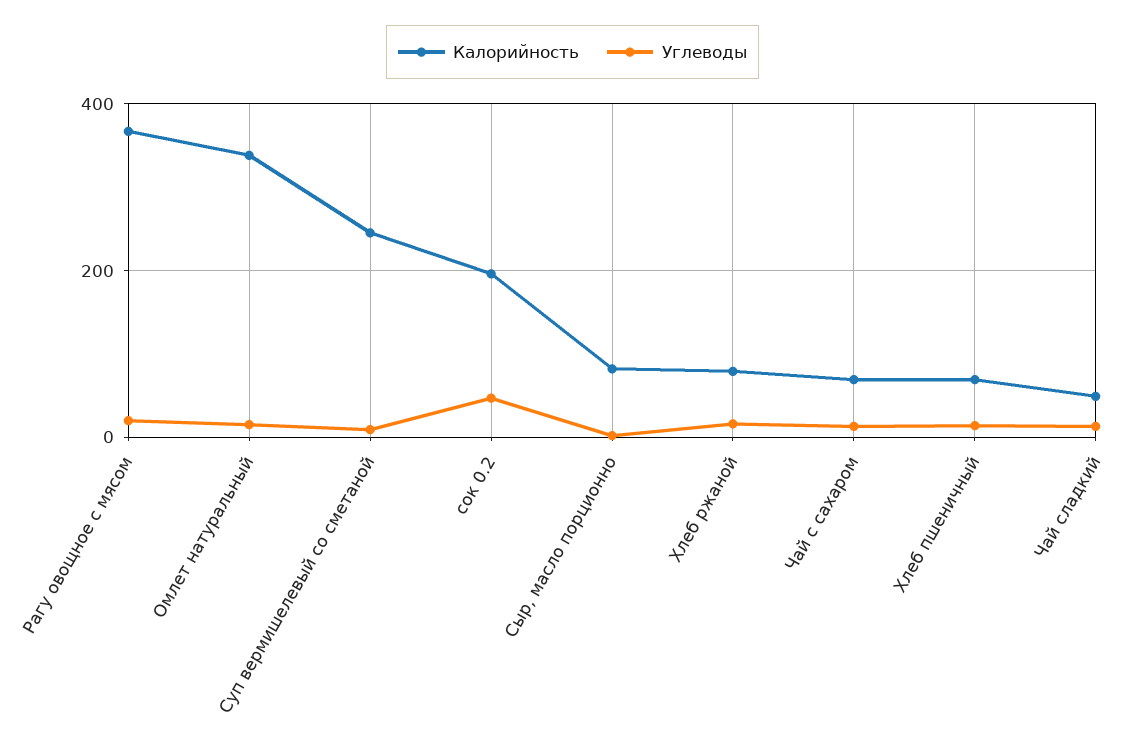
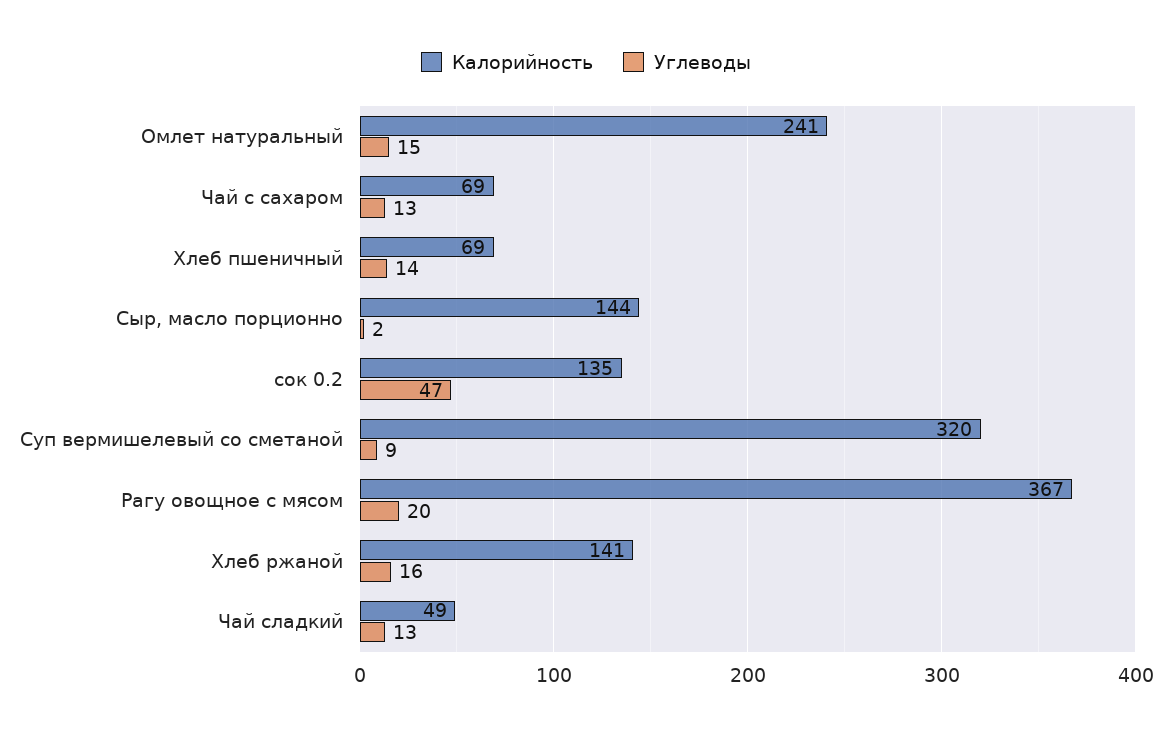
Калорийность, Омлет натуральный: 340 -> 241
Калорийность, Суп вермишелевый со сметаной: 240 -> 320
Калорийность, сок 0.2: 200 -> 135
Калорийность, Сыр, масло порционно: 80 -> 144
Калорийность, Хлеб ржаной: 80 -> 141

